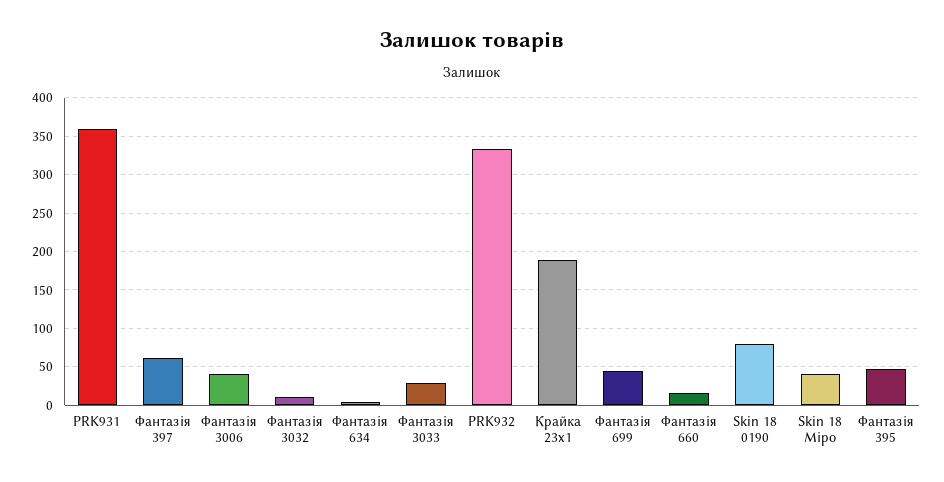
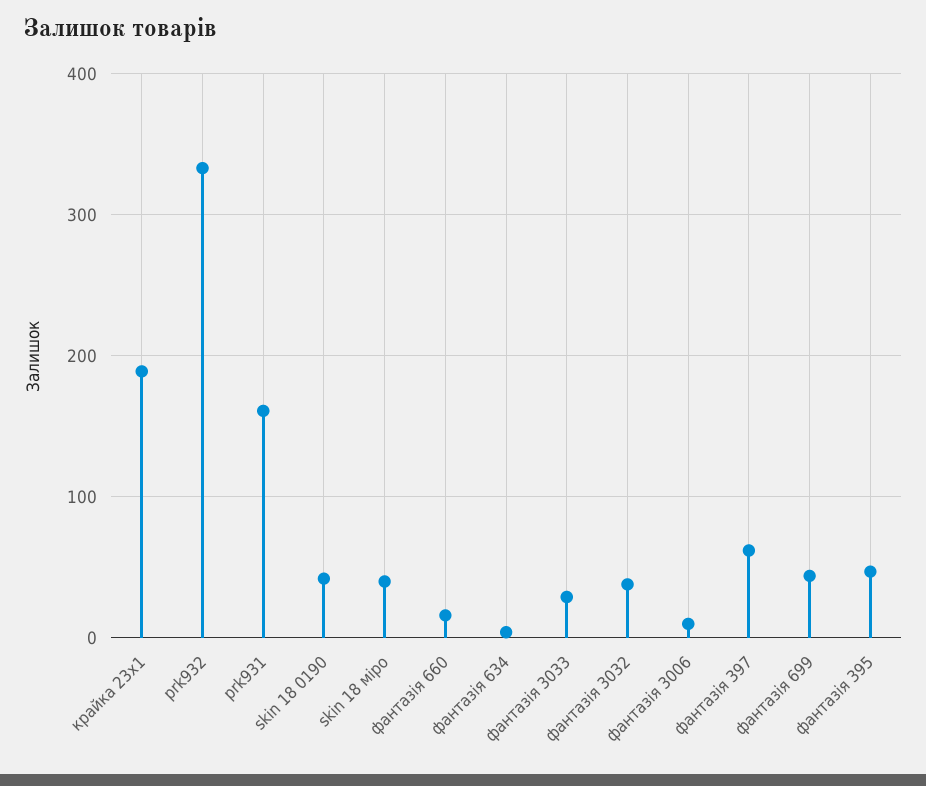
PRK931: 360 -> 160
Фантазія 3006: 40 -> 10
Фантазія 3032: 10 -> 40
Skin 18 0190: 80 -> 40

